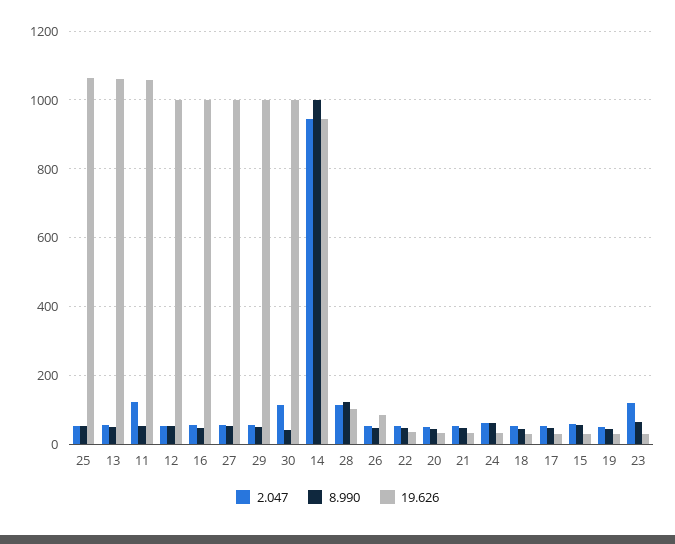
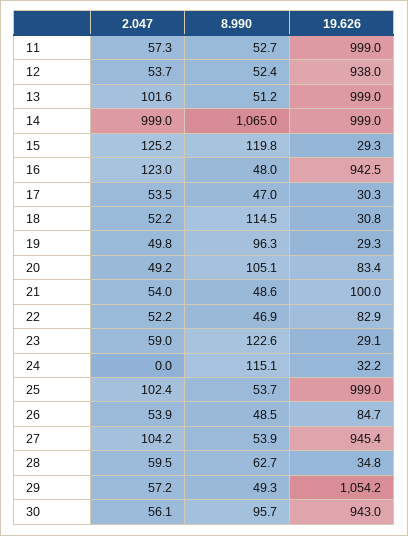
2.047, 25: 60 -> 102.4
19.626, 25: 1060 -> 999
2.047, 13: 60 -> 101.6
19.626, 13: 1060 -> 999
2.047, 11: 120 -> 57.3
19.626, 11: 1060 -> 999
19.626, 12: 1000 -> 938
2.047, 16: 60 -> 123
19.626, 16: 1000 -> 942.5
2.047, 27: 60 -> 104.2
19.626, 27: 1000 -> 945.4
19.626, 29: 1000 -> 1054.2
2.047, 30: 120 -> 56.1
8.990, 30: 40 -> 95.7
19.626, 30: 1000 -> 943
2.047, 14: 940 -> 999
8.990, 14: 1000 -> 1065
19.626, 14: 940 -> 999
2.047, 28: 120 -> 59.5
8.990, 28: 120 -> 62.7
19.626, 28: 100 -> 34.8
19.626, 22: 40 -> 82.9
8.990, 20: 40 -> 105.1
19.626, 20: 40 -> 83.4
19.626, 21: 40 -> 100
2.047, 24: 60 -> 0
8.990, 24: 60 -> 115.1
8.990, 18: 40 -> 114.5
2.047, 15: 60 -> 125.2
8.990, 15: 60 -> 119.8
8.990, 19: 40 -> 96.3
2.047, 23: 120 -> 59
8.990, 23: 60 -> 122.6

